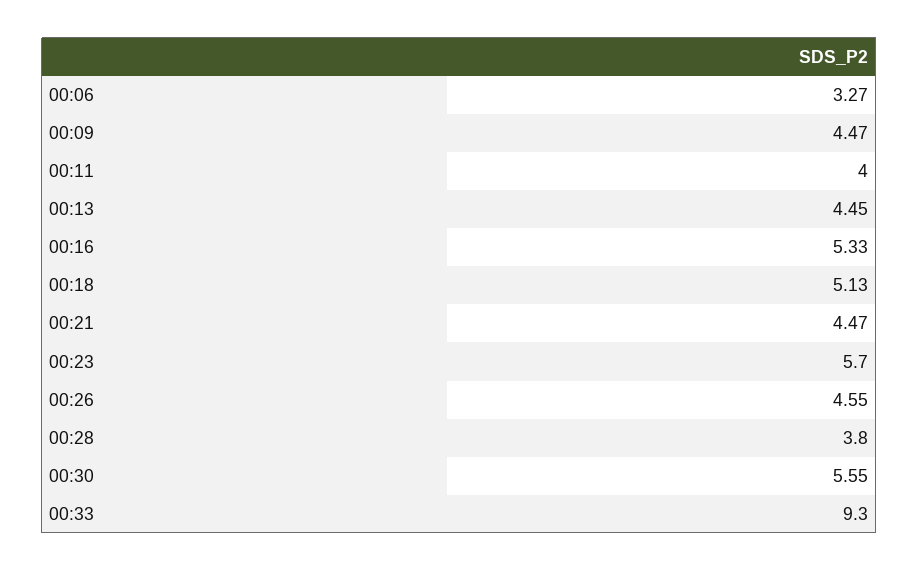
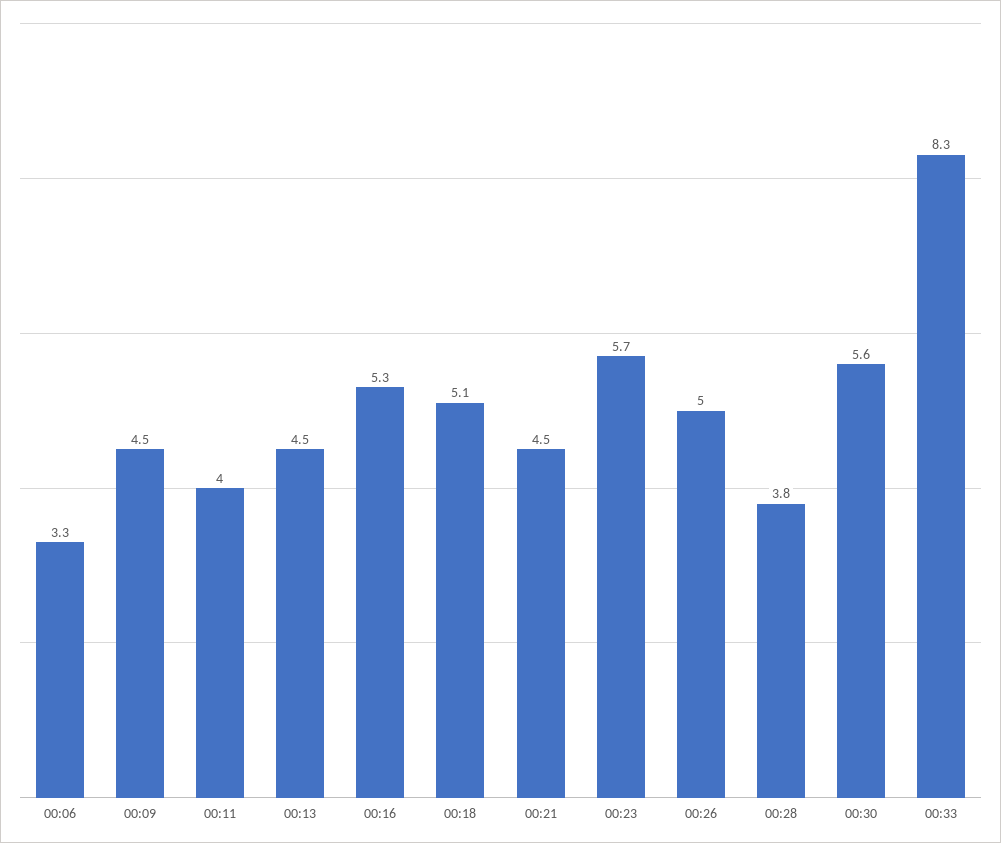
00:26: 4.55 -> 5
00:33: 9.3 -> 8.3

